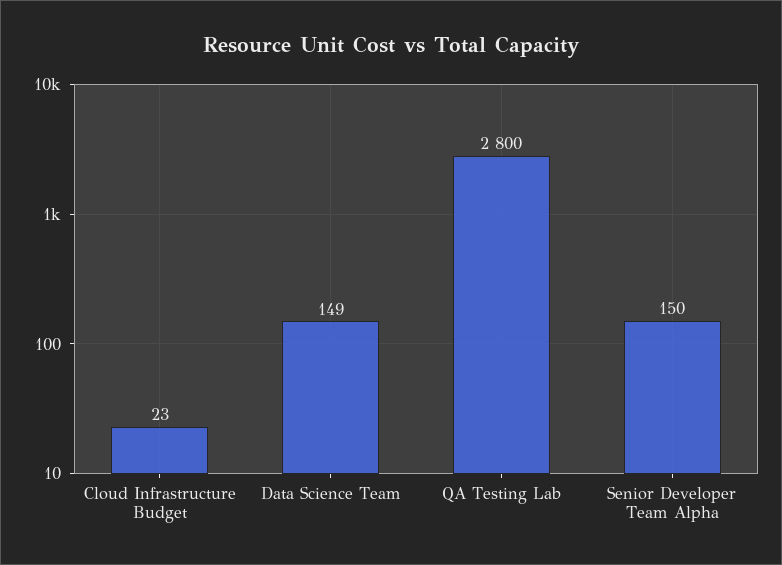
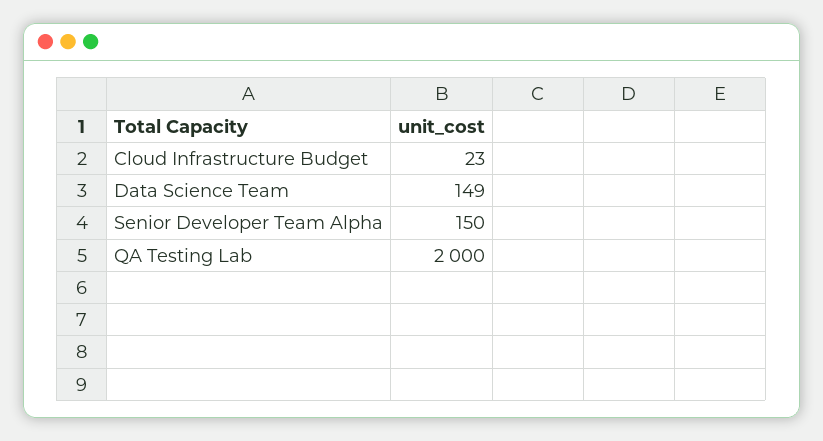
QA Testing Lab: 2800 -> 2000

